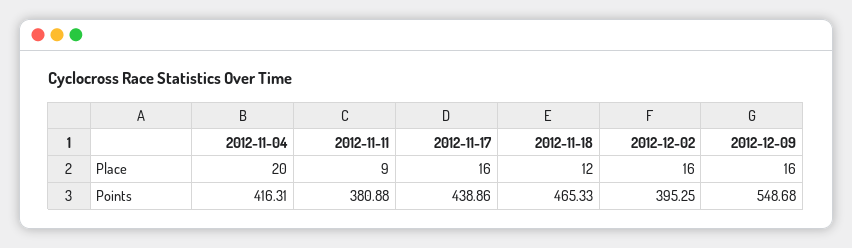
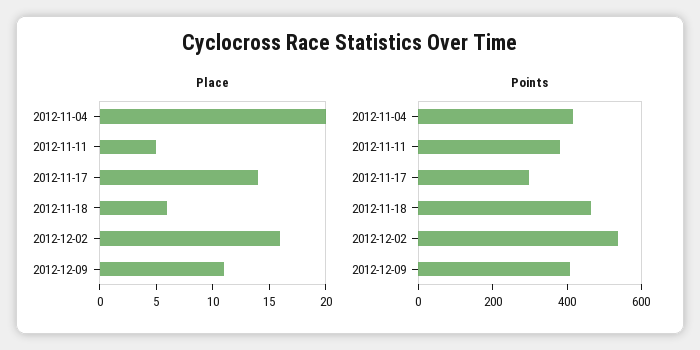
Place, 2012-11-11: 9 -> 5
Place, 2012-11-17: 16 -> 14
Place, 2012-11-18: 12 -> 6
Place, 2012-12-09: 16 -> 11
Points, 2012-11-17: 438.86 -> 300
Points, 2012-12-02: 395.25 -> 550
Points, 2012-12-09: 548.68 -> 400

